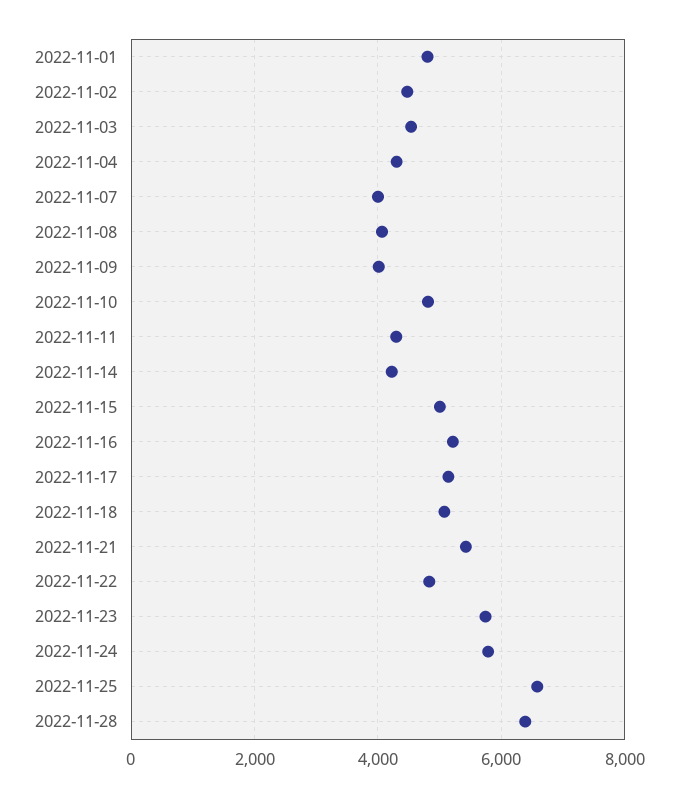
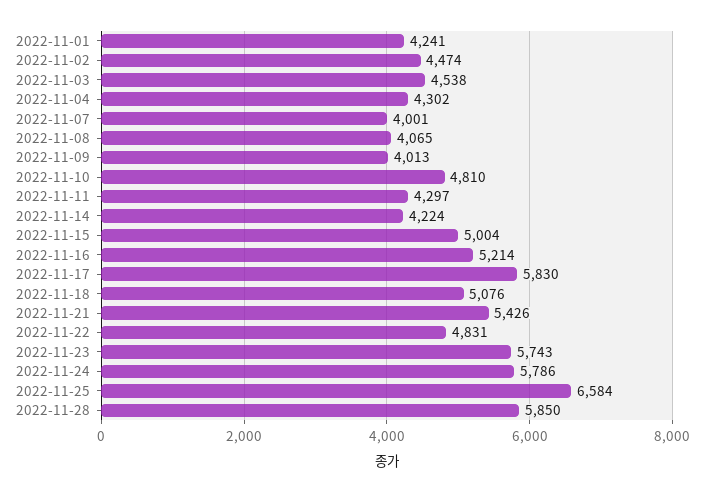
2022-11-01: 4800 -> 4241
2022-11-17: 5200 -> 5830
2022-11-28: 6400 -> 5850

